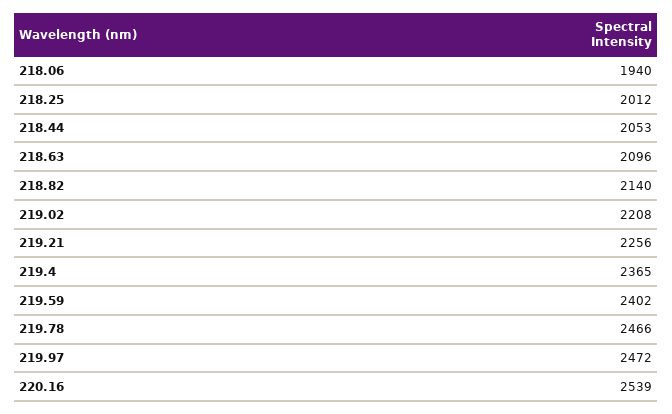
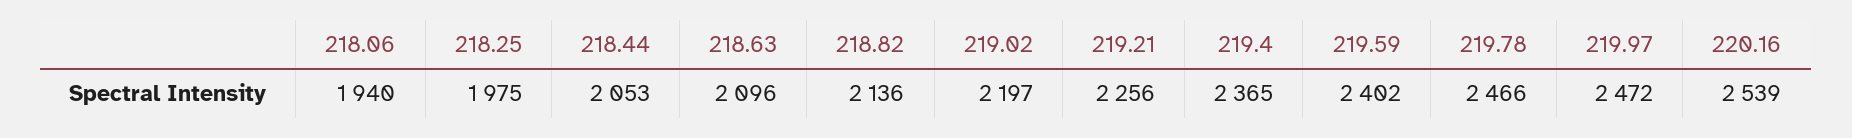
218.25: 2012 -> 1975
218.82: 2140 -> 2136
219.02: 2208 -> 2197

